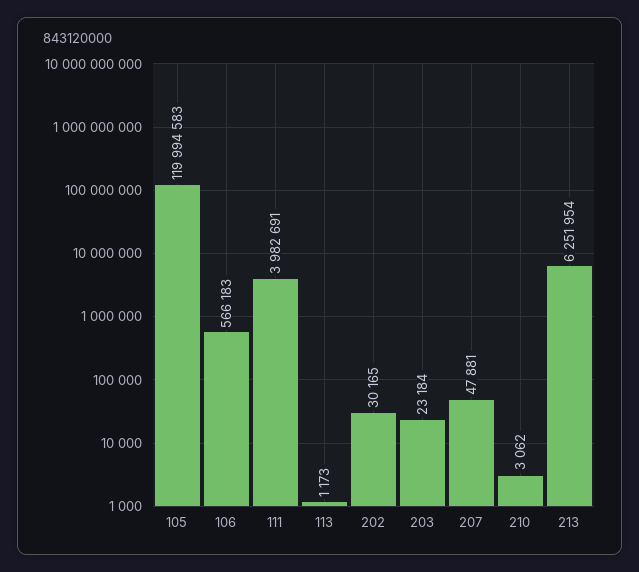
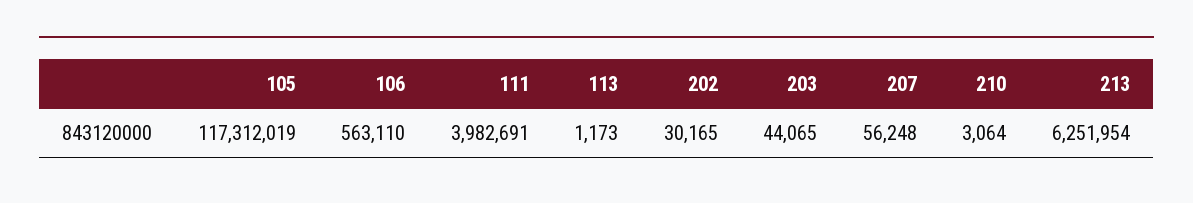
105: 119994583 -> 117312019
106: 566183 -> 563110
203: 23184 -> 44065
207: 47881 -> 56248
210: 3062 -> 3064

